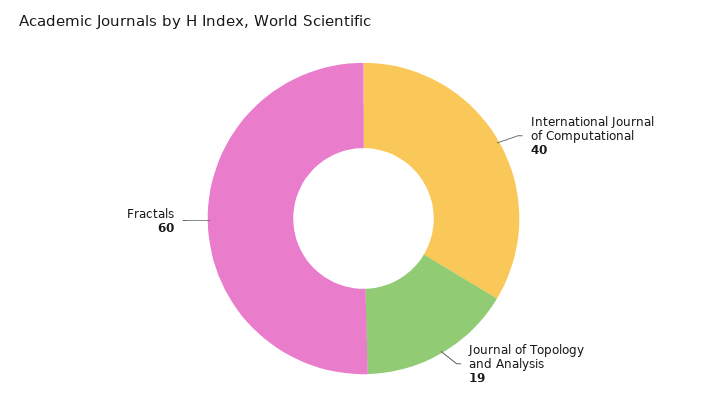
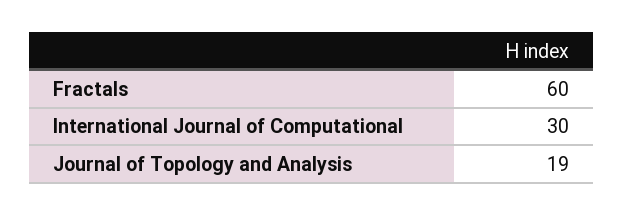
International Journal of Computational: 40 -> 30

